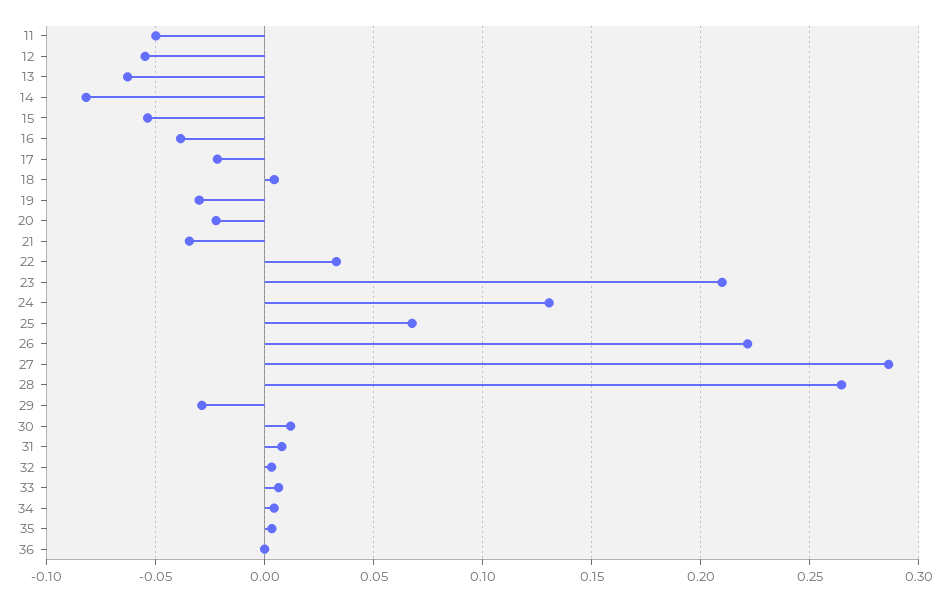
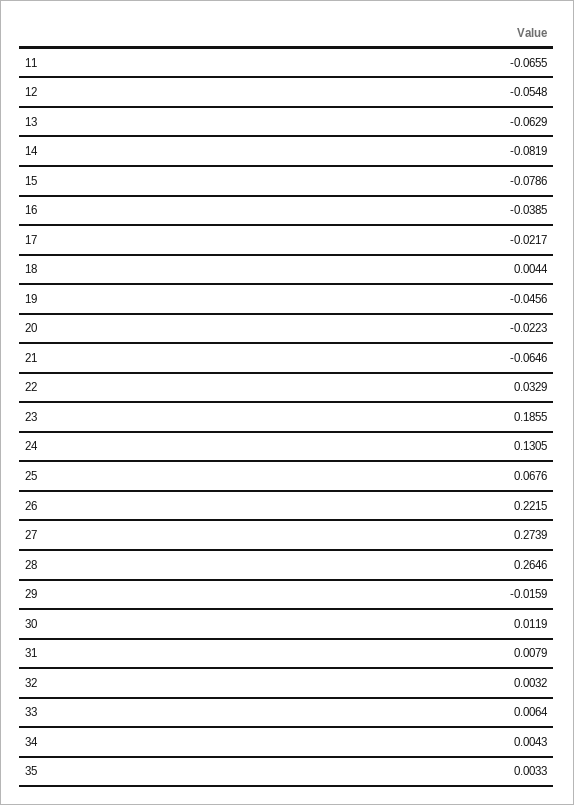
11: -0.05 -> -0.0655
15: -0.055 -> -0.0786
19: -0.03 -> -0.0456
21: -0.035 -> -0.0646
23: 0.21 -> 0.1855
27: 0.285 -> 0.2739
29: -0.03 -> -0.0159
36: 0 -> none

